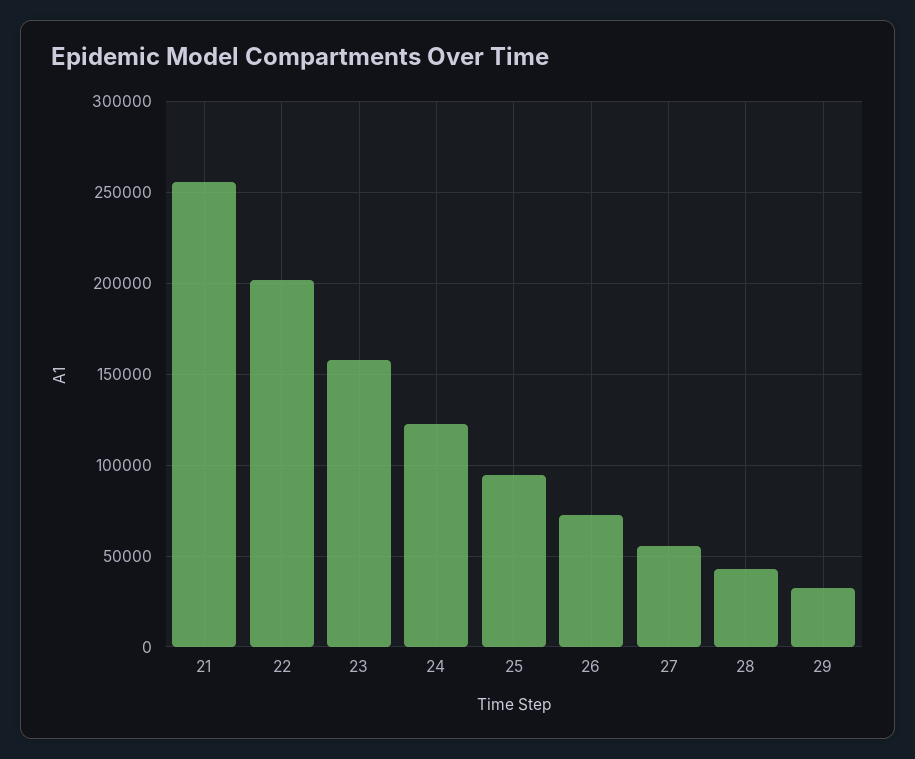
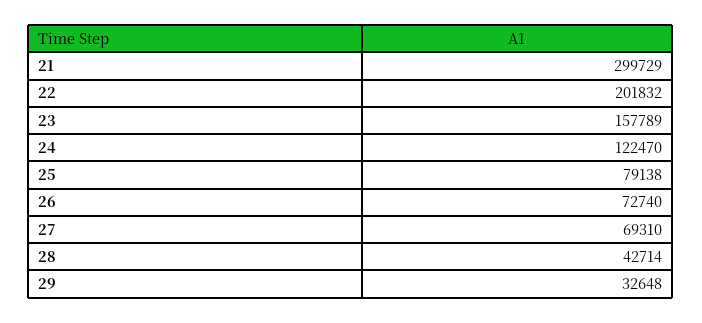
21: 255000 -> 299729
25: 95000 -> 79138
27: 55000 -> 69310

